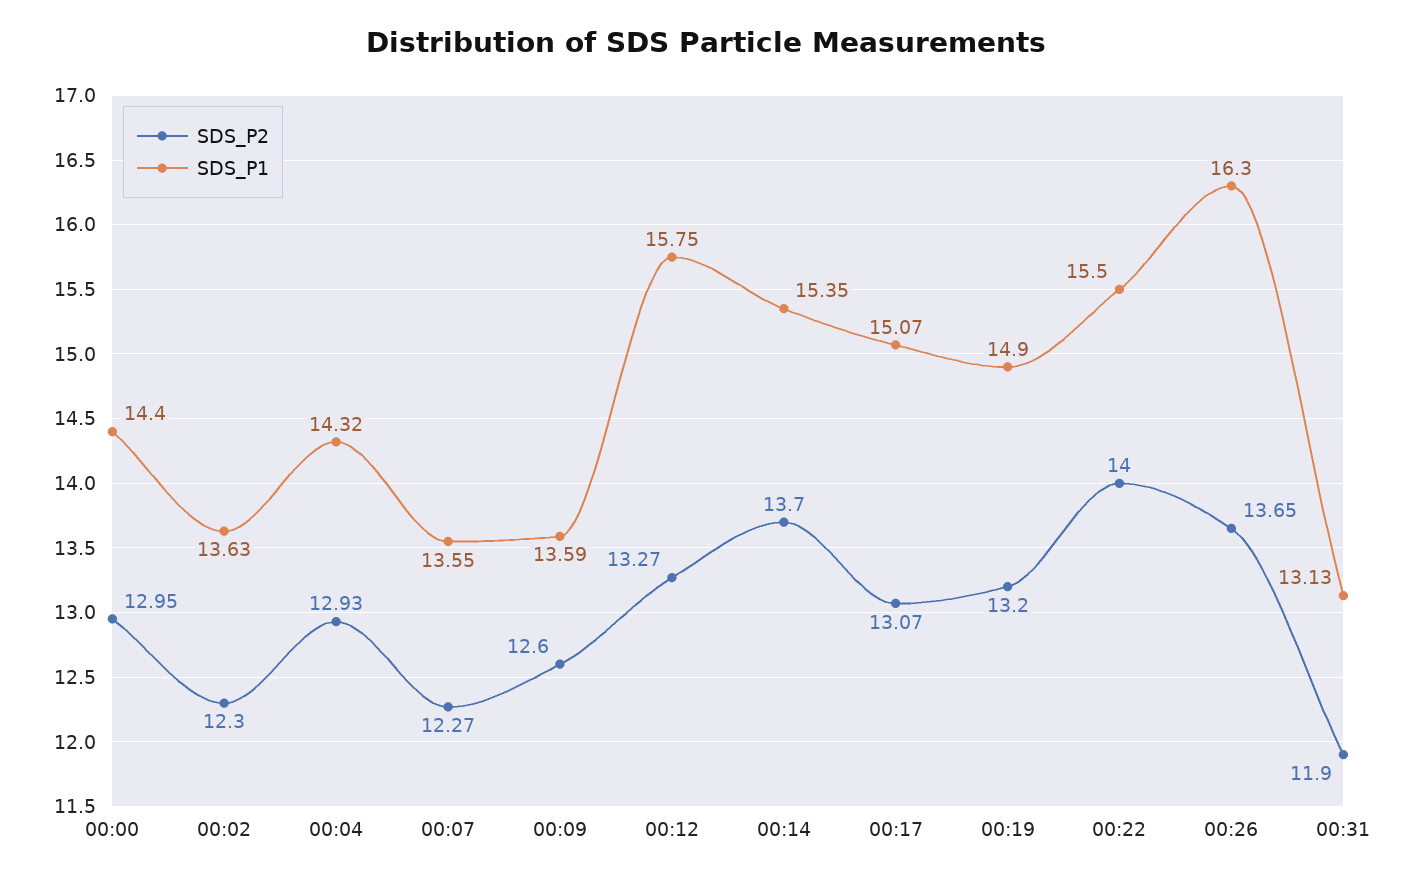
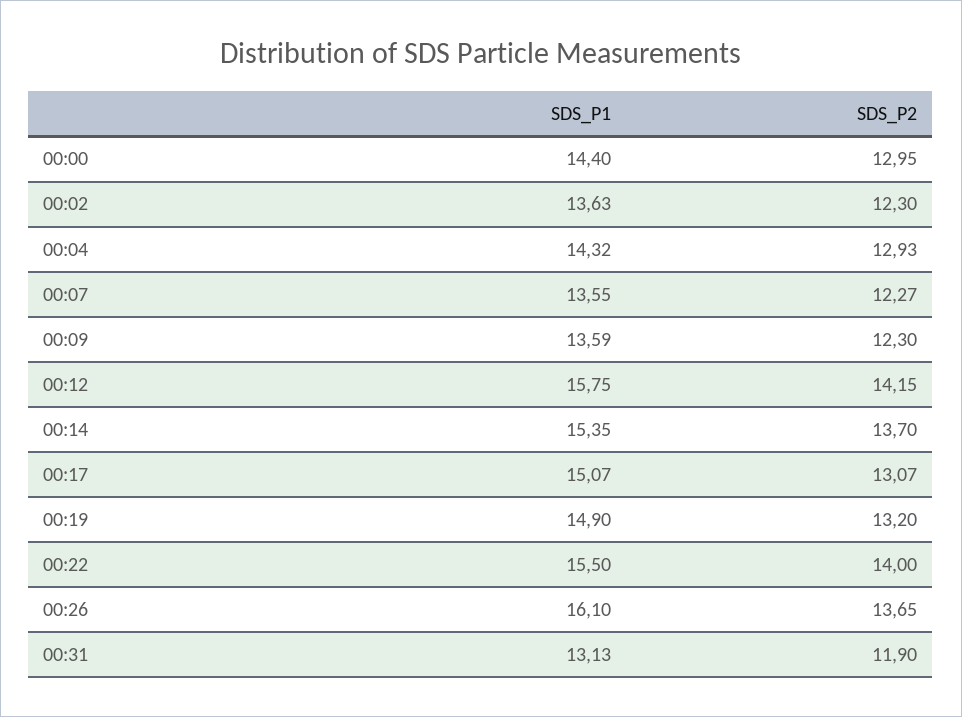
SDS_P2, 00:09: 12.6 -> 12.3
SDS_P2, 00:12: 13.27 -> 14.15
SDS_P1, 00:26: 16.3 -> 16.1

